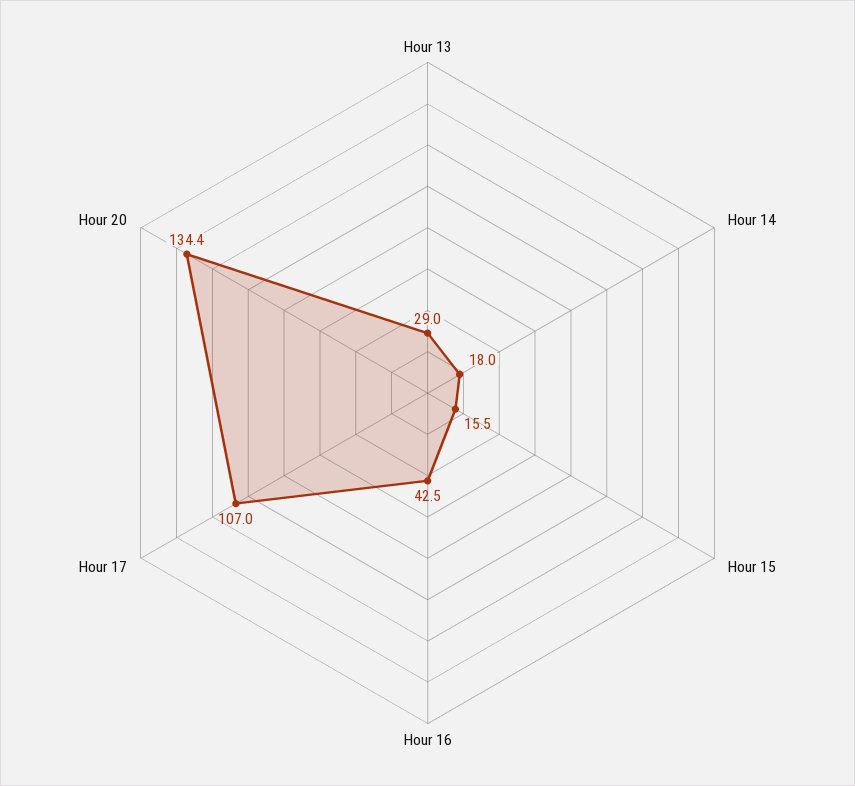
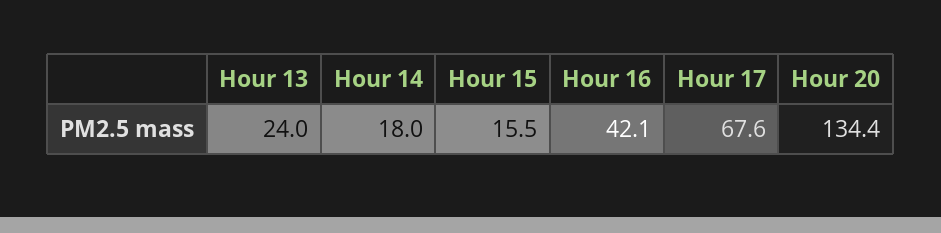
Hour 13: 29 -> 24
Hour 16: 42.5 -> 42.1
Hour 17: 107 -> 67.6

